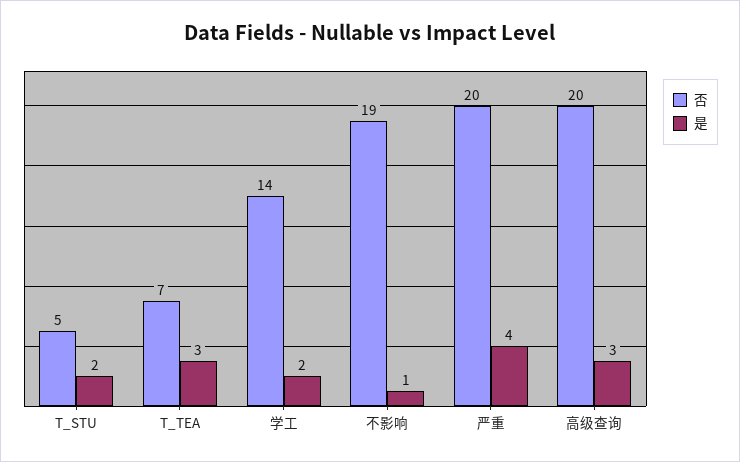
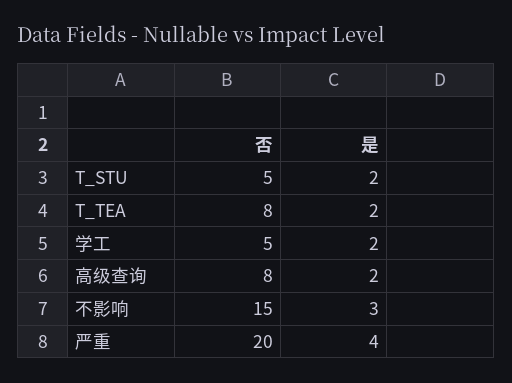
否, T_TEA: 7 -> 8
是, T_TEA: 3 -> 2
否, 学工: 14 -> 5
否, 不影响: 19 -> 15
是, 不影响: 1 -> 3
否, 高级查询: 20 -> 8
是, 高级查询: 3 -> 2

